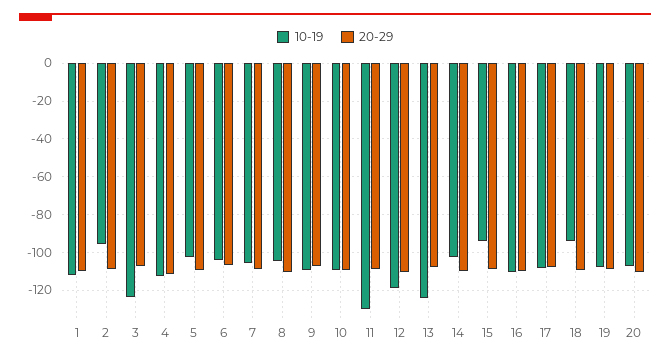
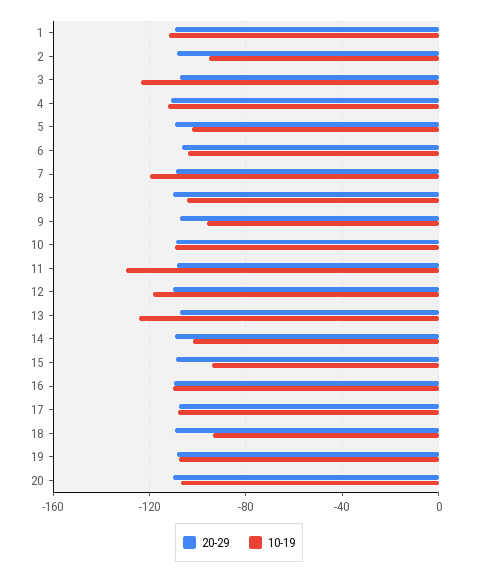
10-19, 7: -105 -> -120
10-19, 9: -110 -> -95

